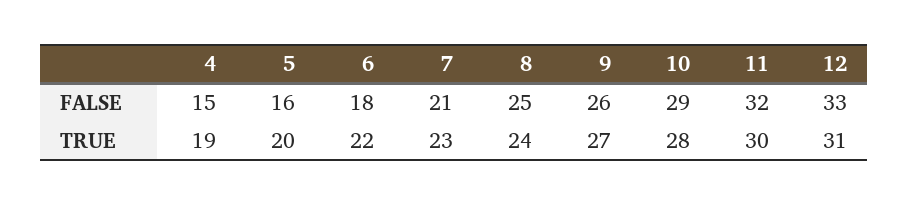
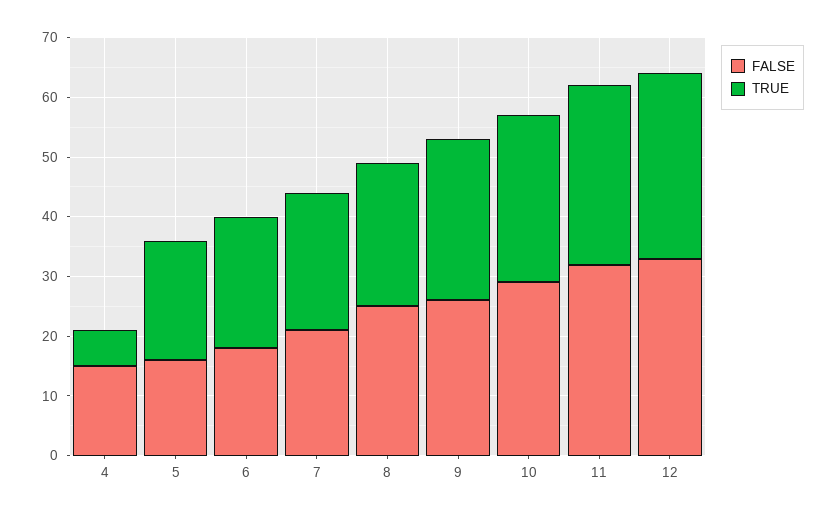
TRUE, 4: 19 -> 5

